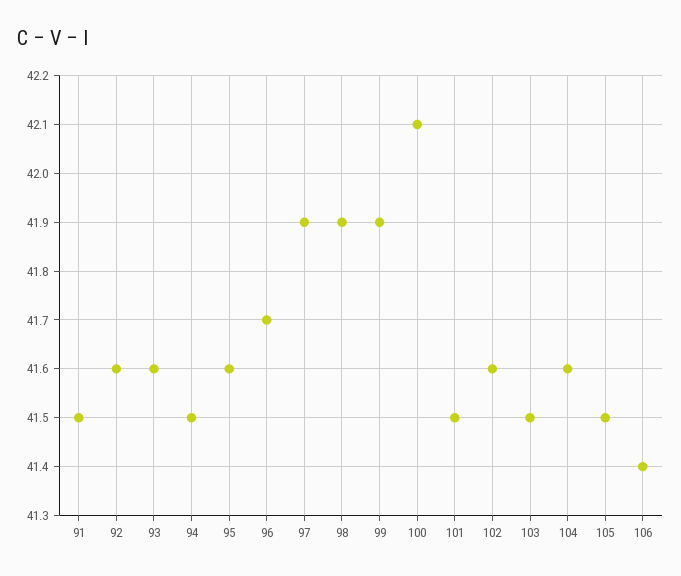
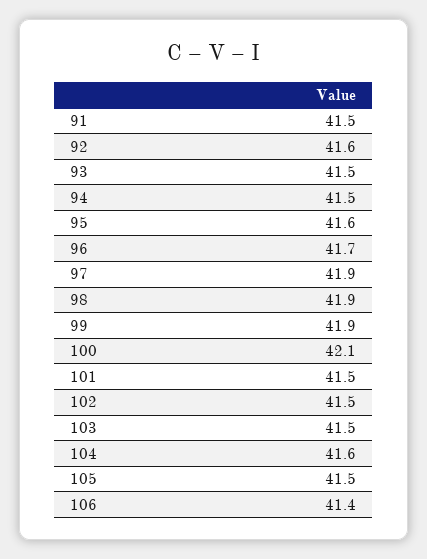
93: 41.6 -> 41.5
102: 41.6 -> 41.5

